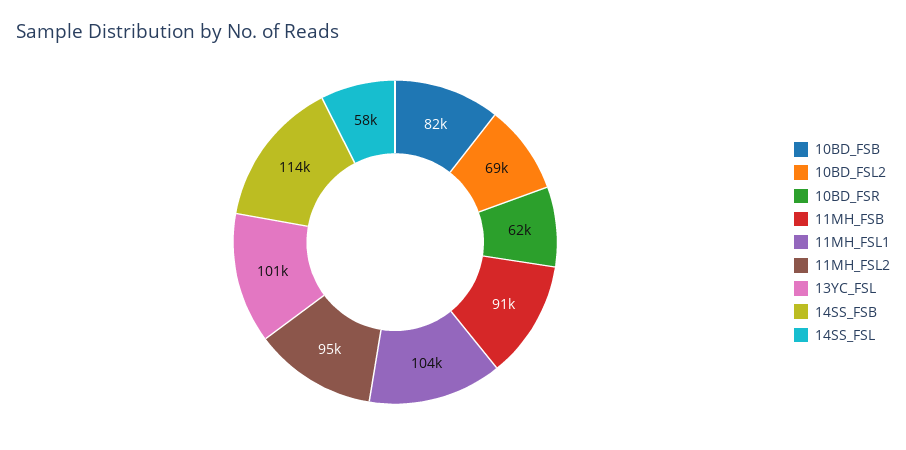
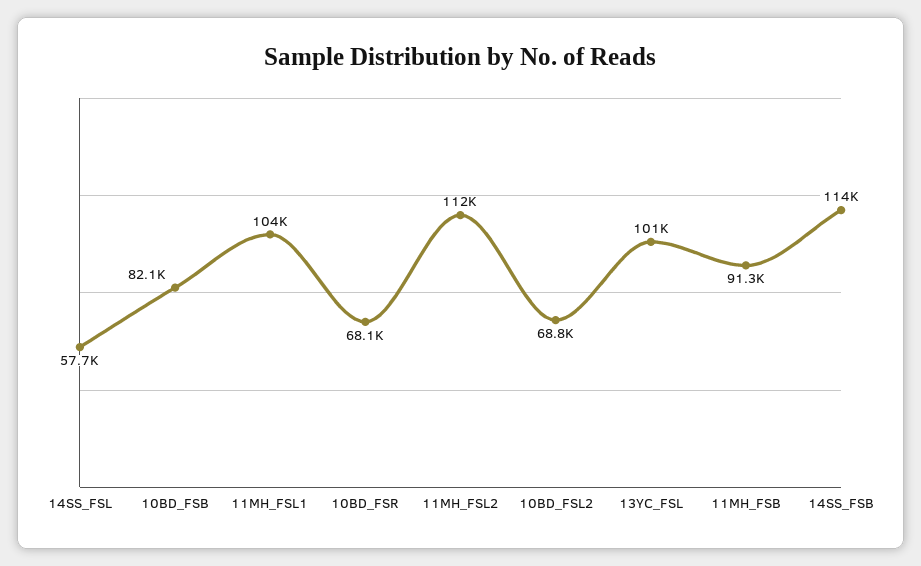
10BD_FSR: 62000 -> 68100
11MH_FSL2: 95000 -> 112000

